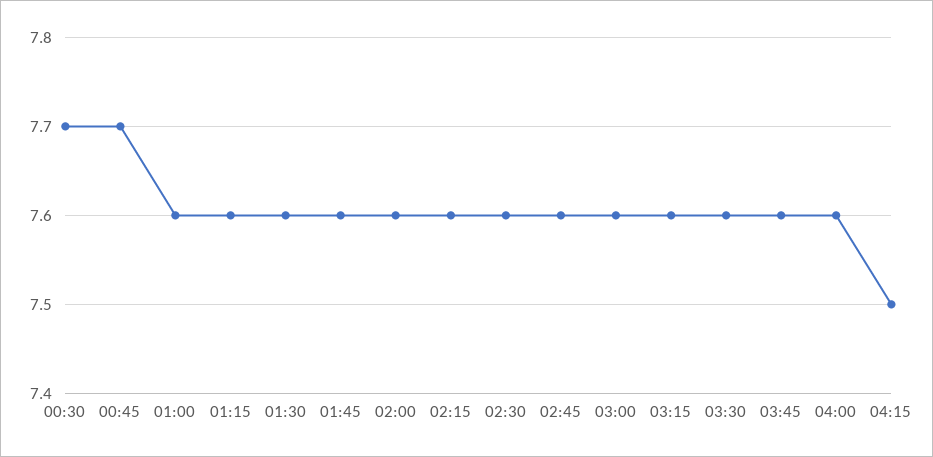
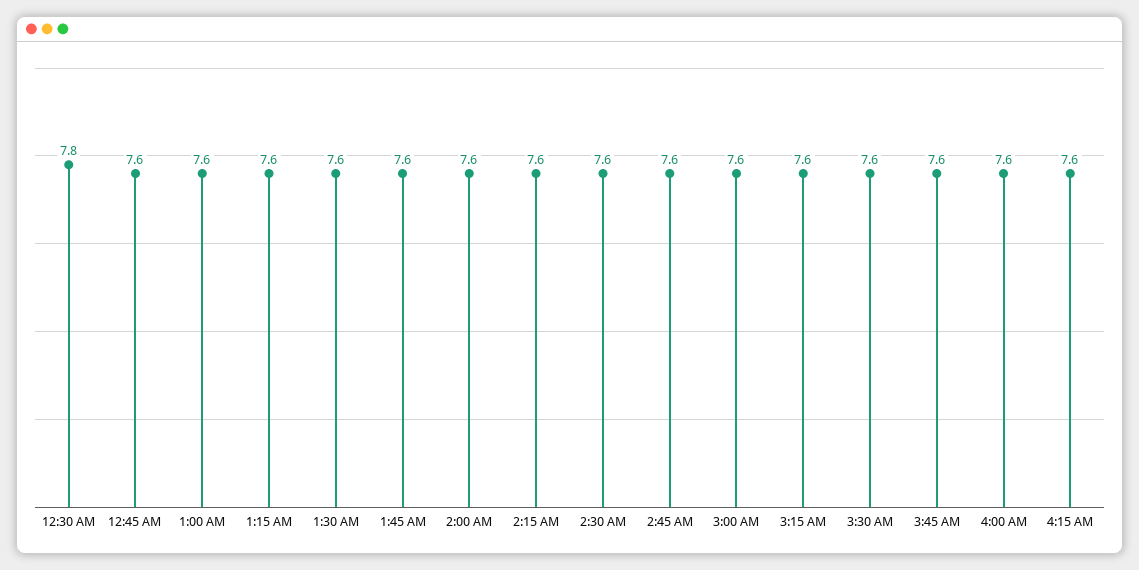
00:30: 7.7 -> 7.8
00:45: 7.7 -> 7.6
04:15: 7.5 -> 7.6

